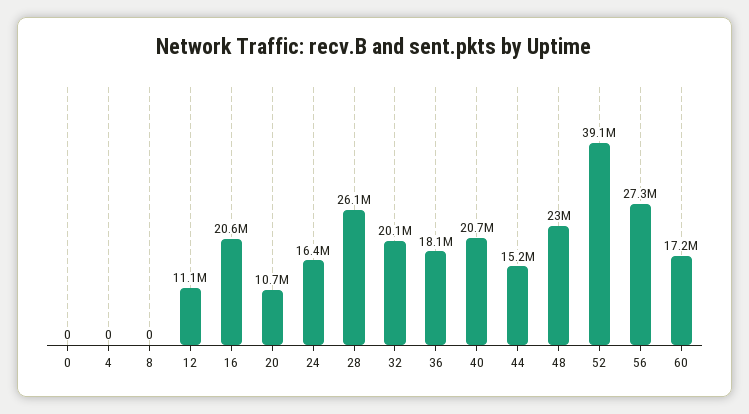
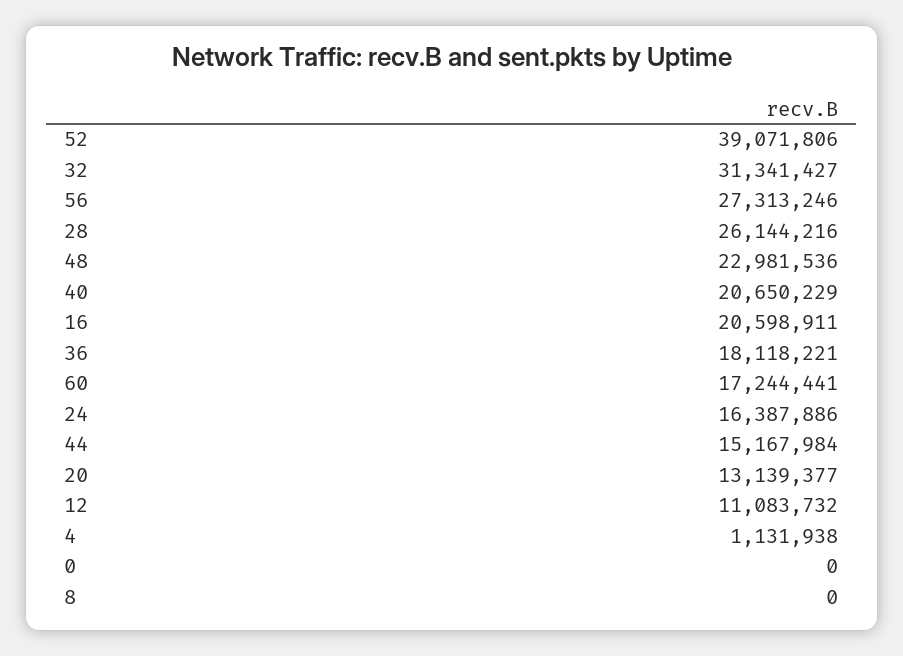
4: 0 -> 1131938
20: 10700000 -> 13139377
32: 20100000 -> 31341427

